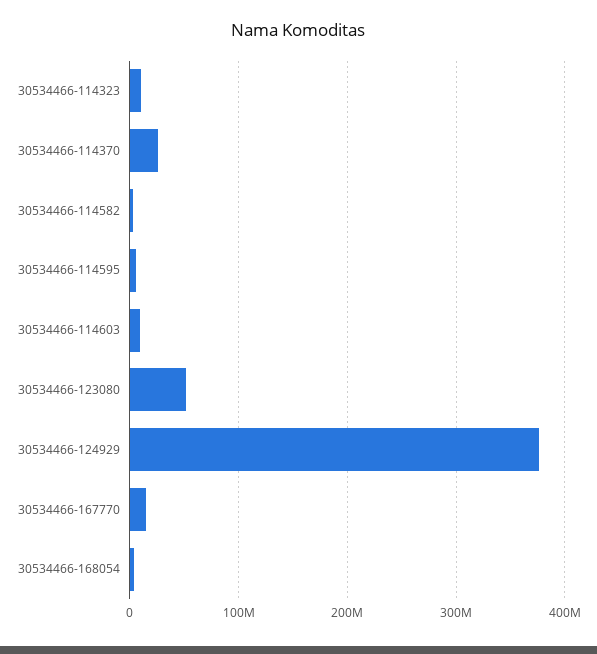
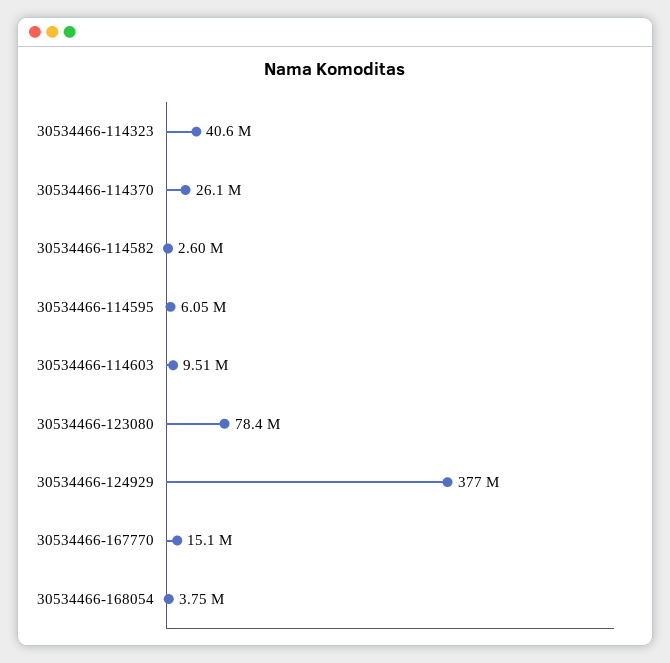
30534466-114323: 10000000 -> 40600000
30534466-123080: 50000000 -> 78400000

